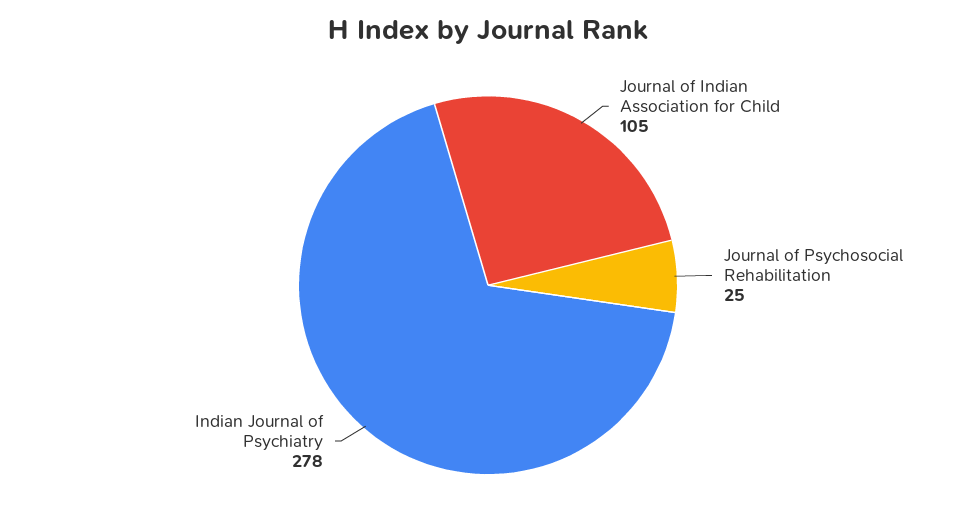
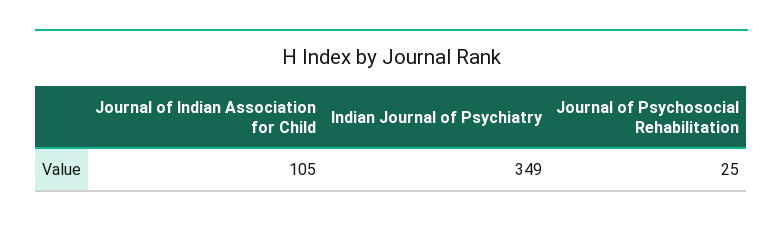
Indian Journal of Psychiatry: 278 -> 349

